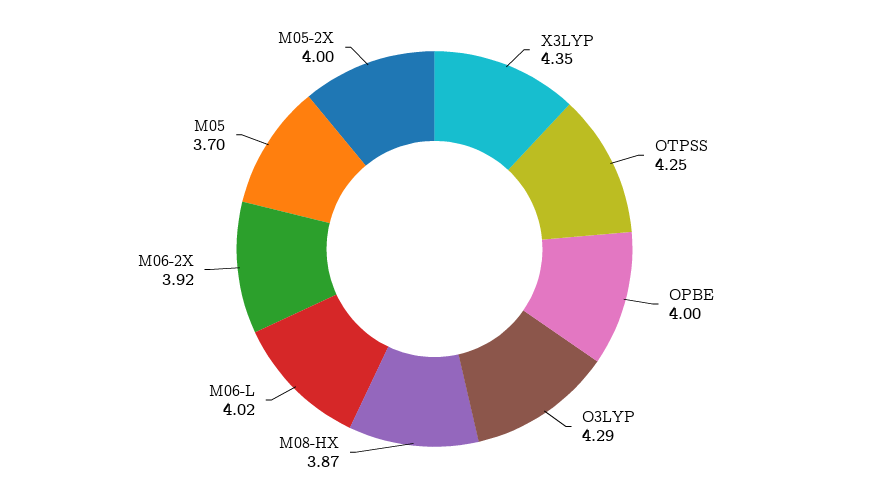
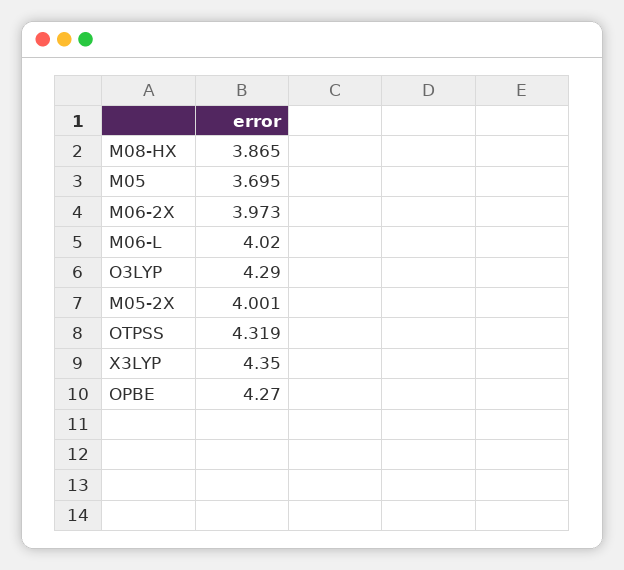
OTPSS: 4.25 -> 4.319
OPBE: 4 -> 4.27
M06-2X: 3.92 -> 3.973

